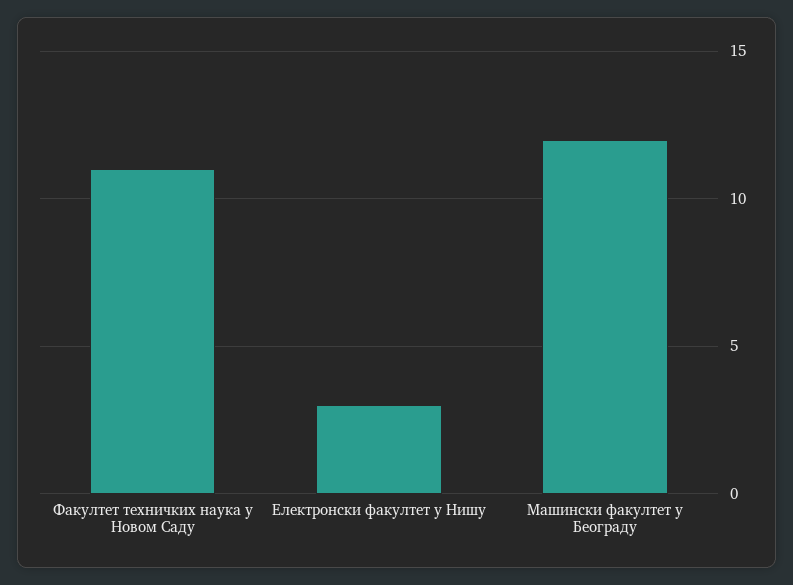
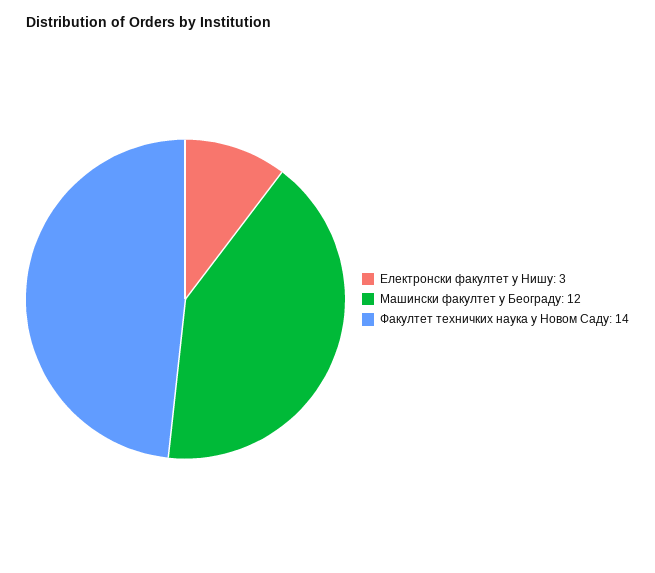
Факултет техничких наука у Новом Саду: 11 -> 14

